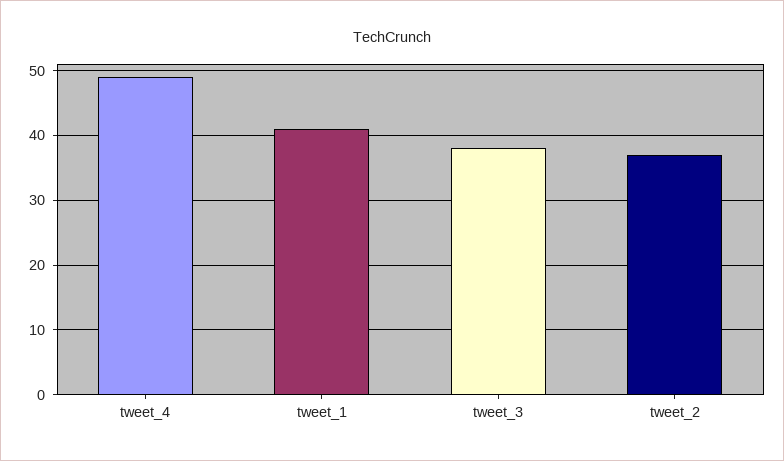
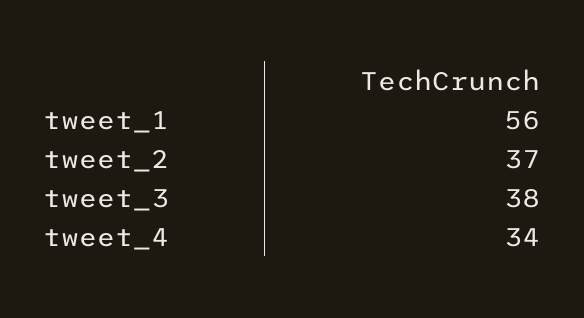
tweet_4: 49 -> 34
tweet_1: 41 -> 56

